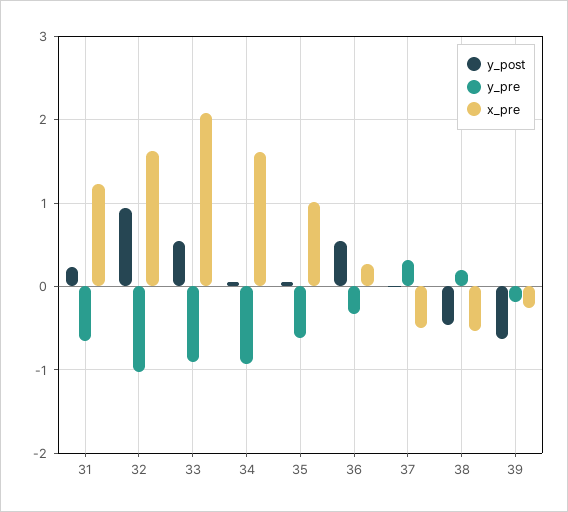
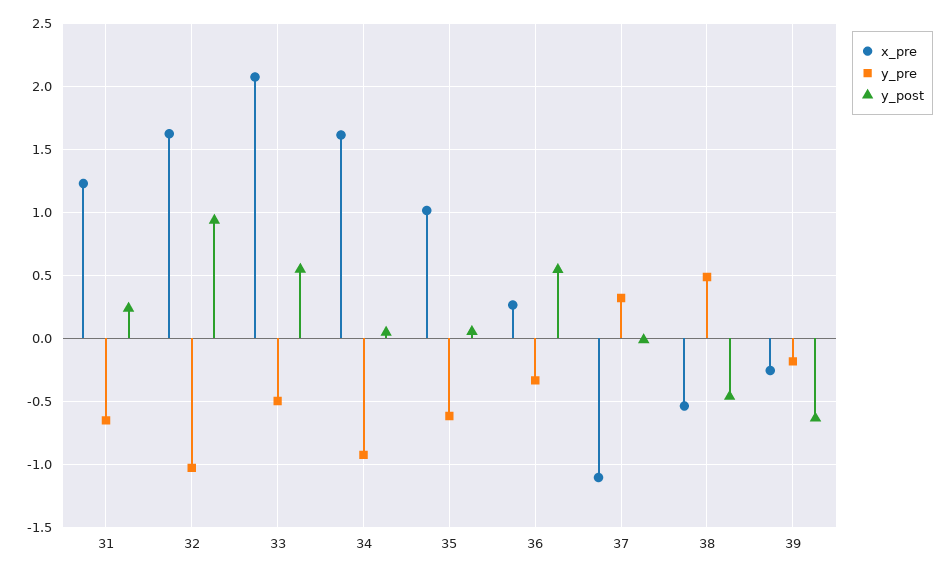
y_pre, 33: -0.9 -> -0.5
x_pre, 37: -0.5 -> -1.1
y_pre, 38: 0.2 -> 0.5

